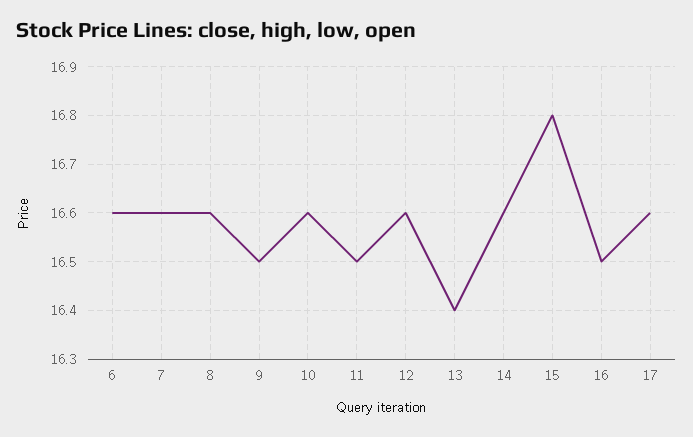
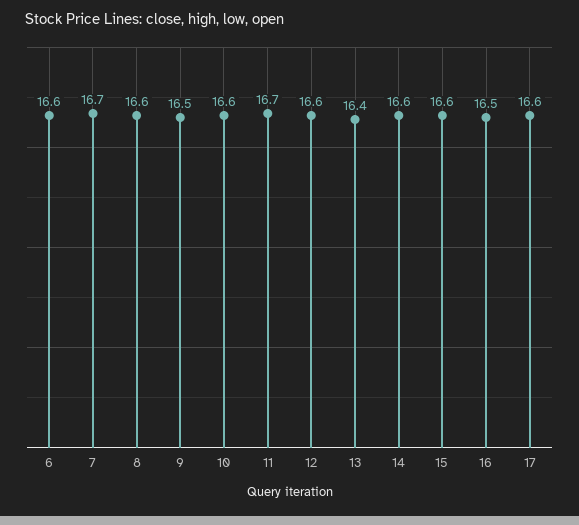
7: 16.6 -> 16.7
11: 16.5 -> 16.7
15: 16.8 -> 16.6

